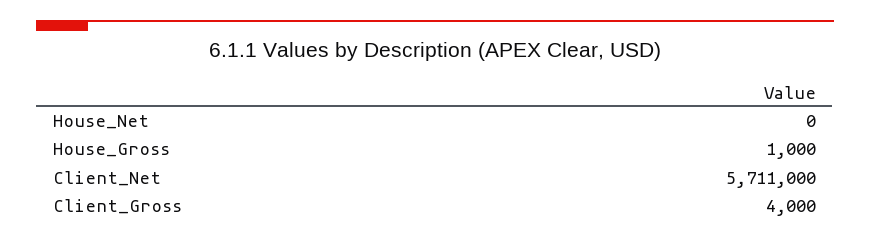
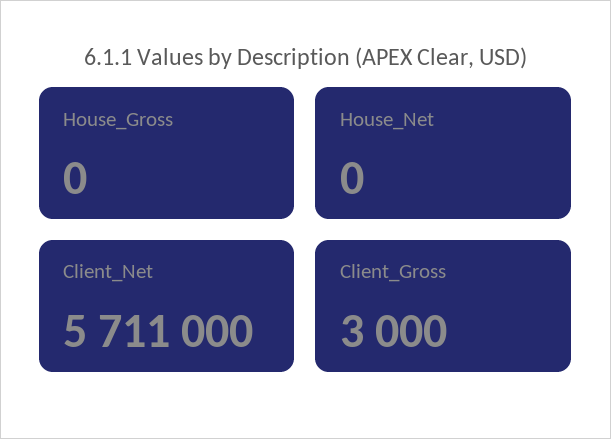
House_Gross: 1000 -> 0
Client_Gross: 4000 -> 3000

